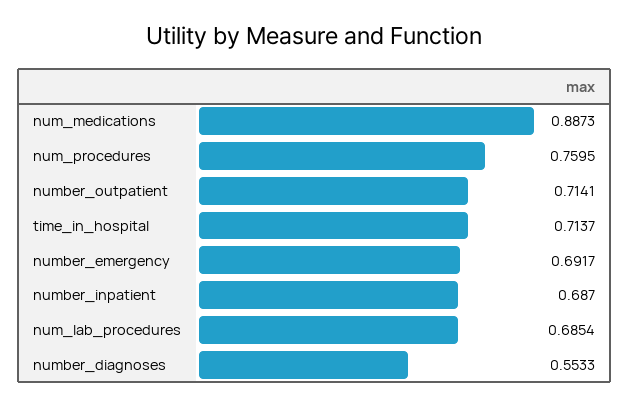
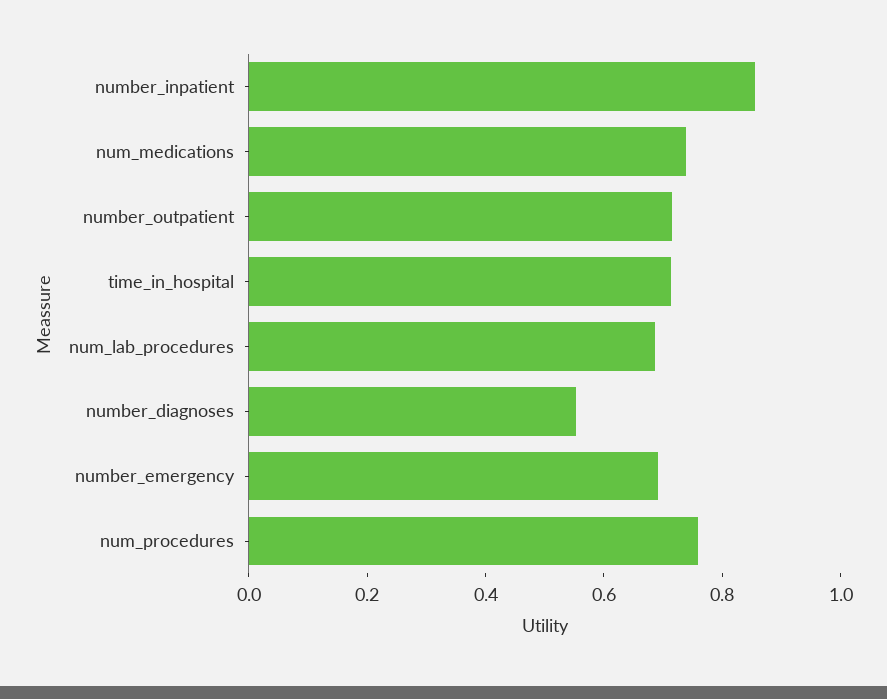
num_medications: 0.8873 -> 0.75
number_inpatient: 0.687 -> 0.85

